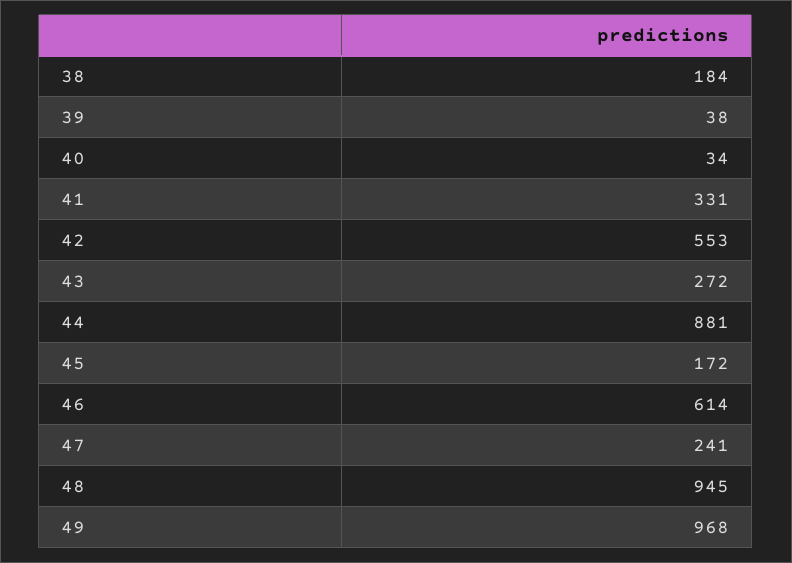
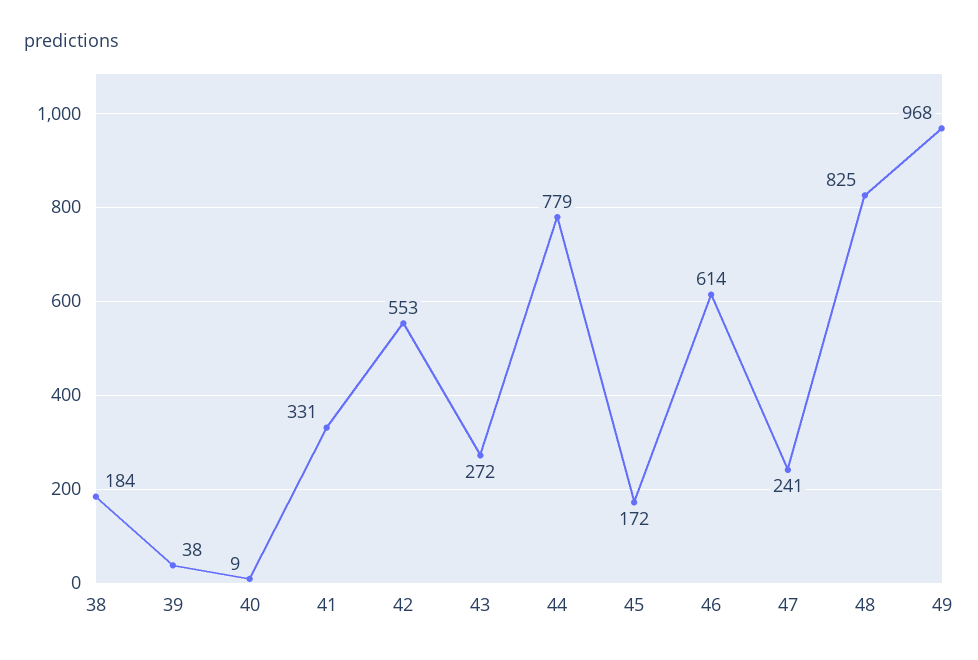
40: 34 -> 9
44: 881 -> 779
48: 945 -> 825

